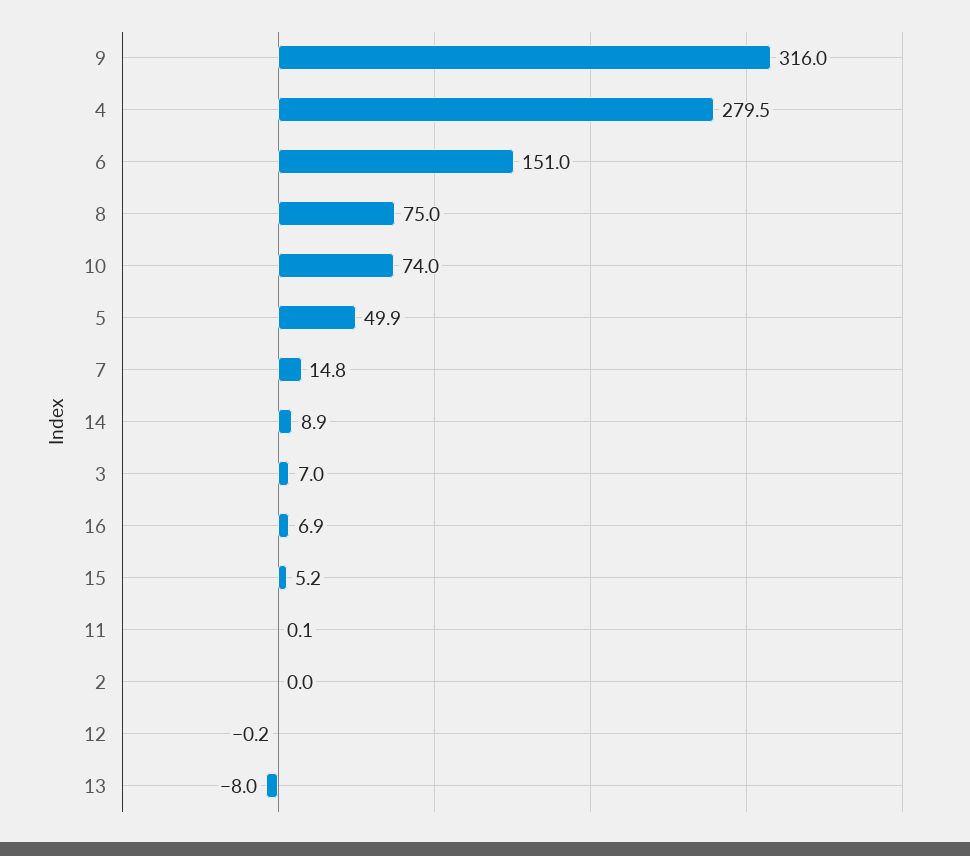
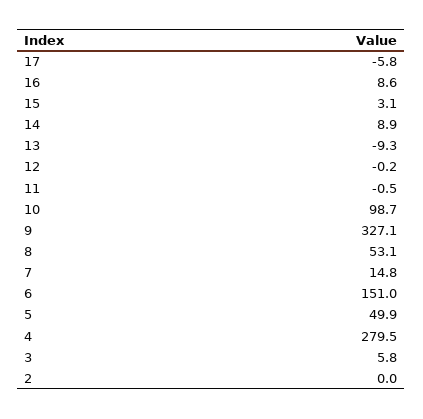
9: 316 -> 327.1
8: 75 -> 53.1
10: 74 -> 98.7
3: 7 -> 5.8
16: 6.9 -> 8.6
15: 5.2 -> 3.1
11: 0.1 -> -0.5
13: -8 -> -9.3
17: none -> -5.8

